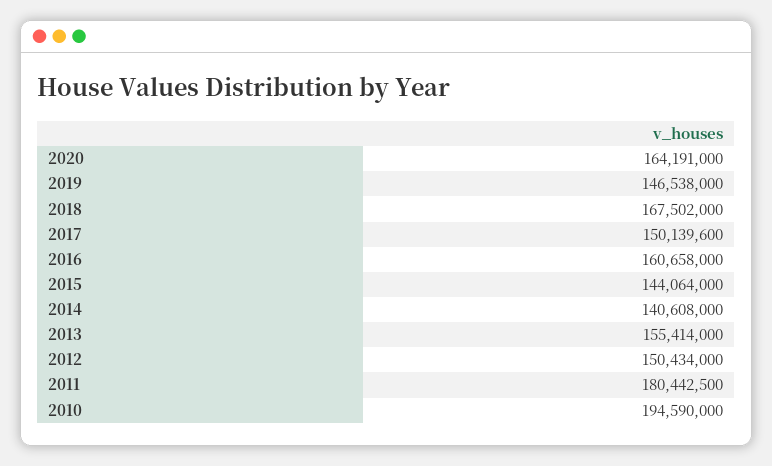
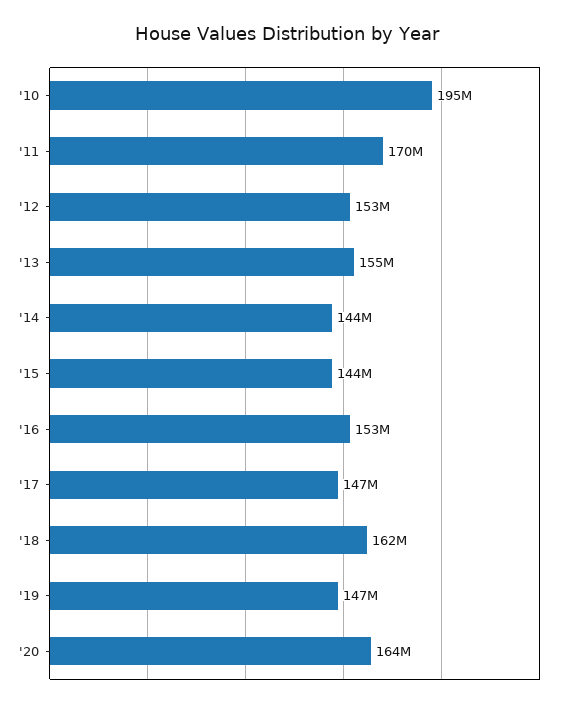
2018: 167502000 -> 162000000
2017: 150139600 -> 147000000
2016: 160658000 -> 153000000
2014: 140608000 -> 144000000
2012: 150434000 -> 153000000
2011: 180442500 -> 170000000

